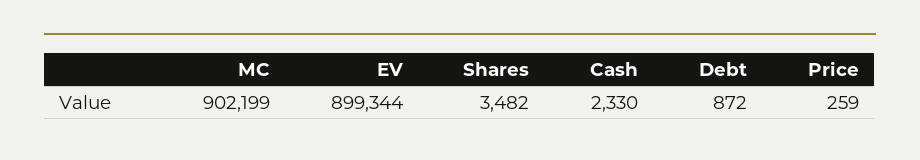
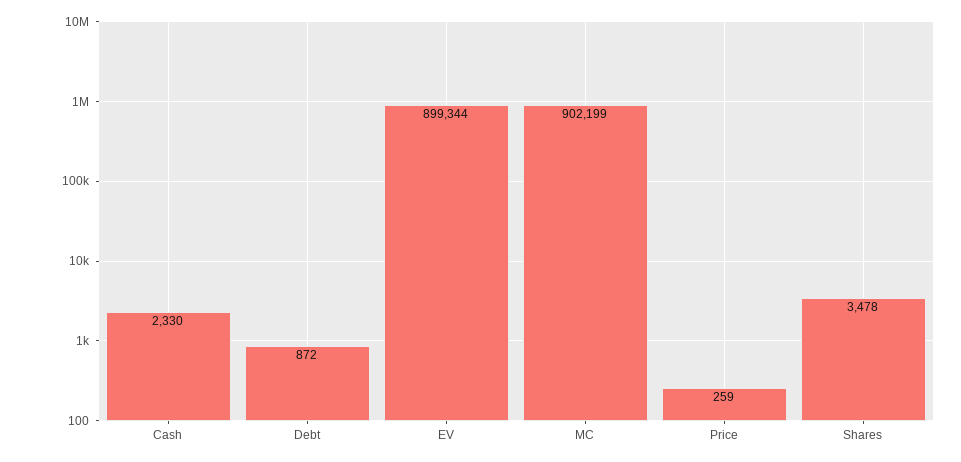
Shares: 3482 -> 3478

